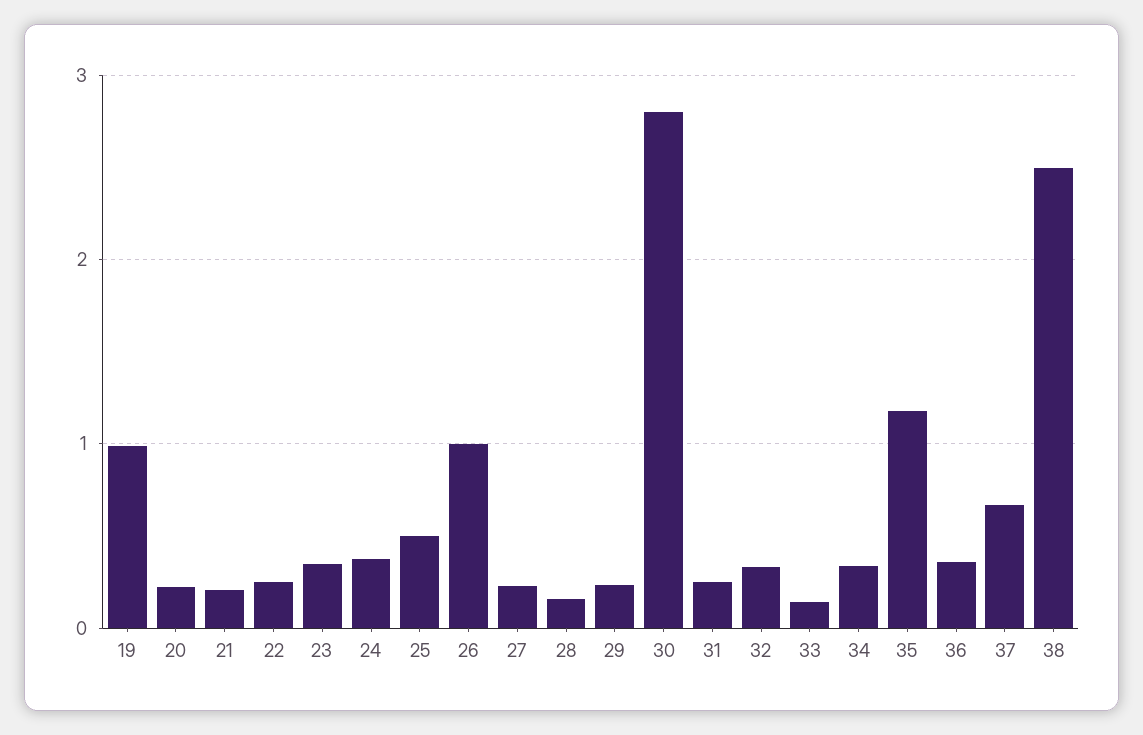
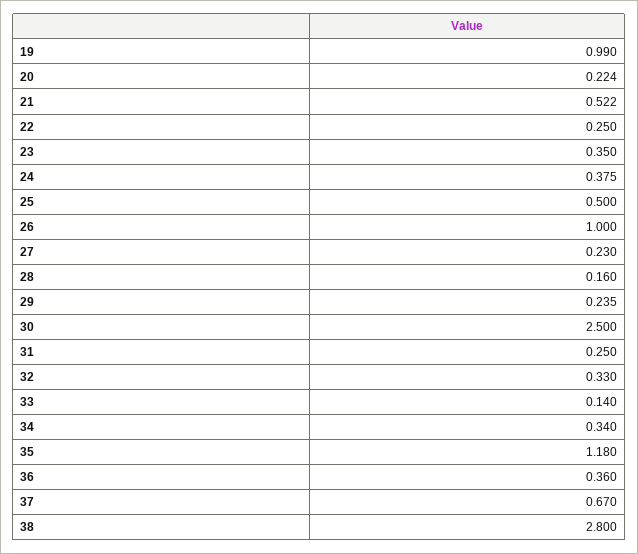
21: 0.2 -> 0.522
30: 2.8 -> 2.5
38: 2.5 -> 2.8

